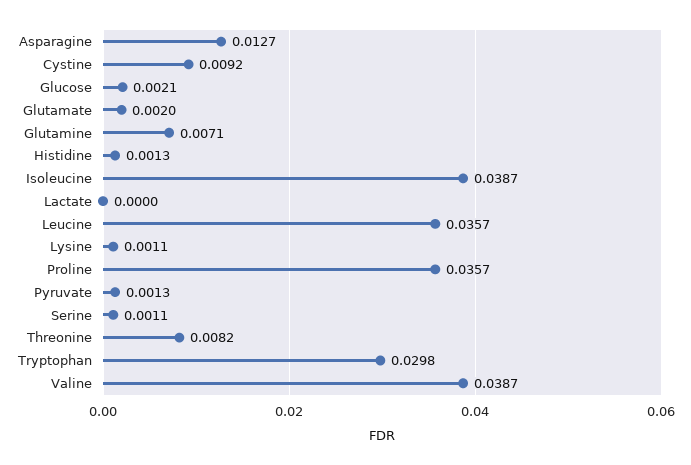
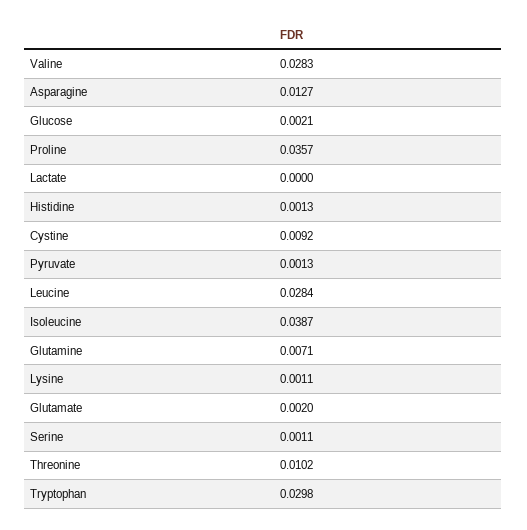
Leucine: 0.0357 -> 0.0284
Threonine: 0.0082 -> 0.0102
Valine: 0.0387 -> 0.0283

